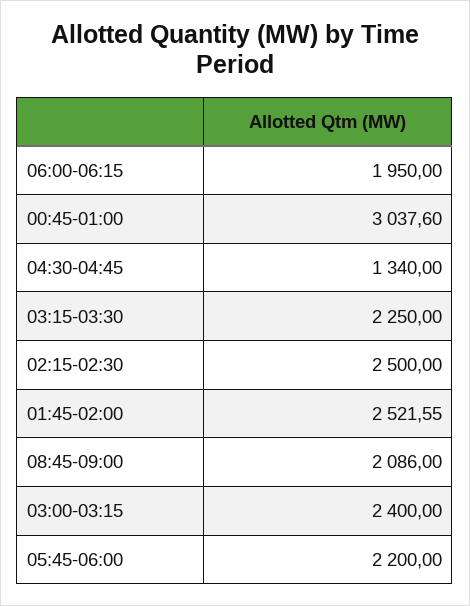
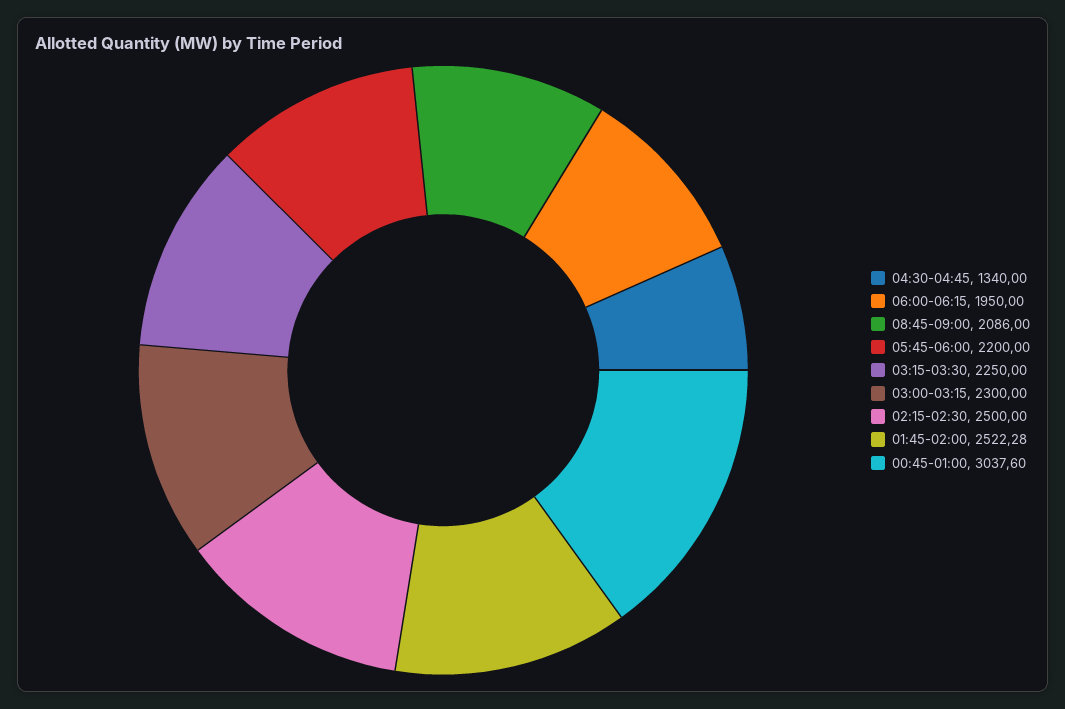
01:45-02:00: 2521.55 -> 2522.28
03:00-03:15: 2400 -> 2300

